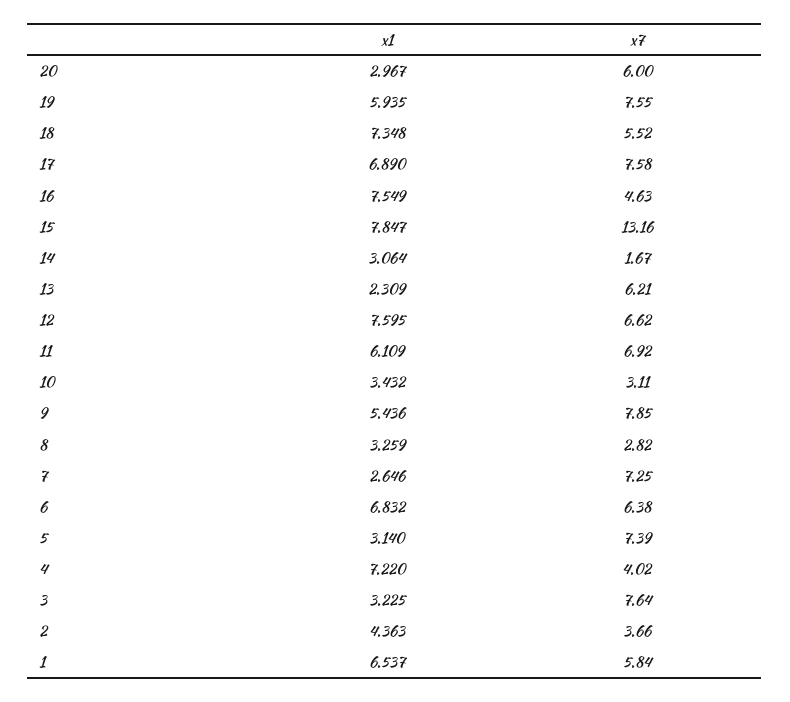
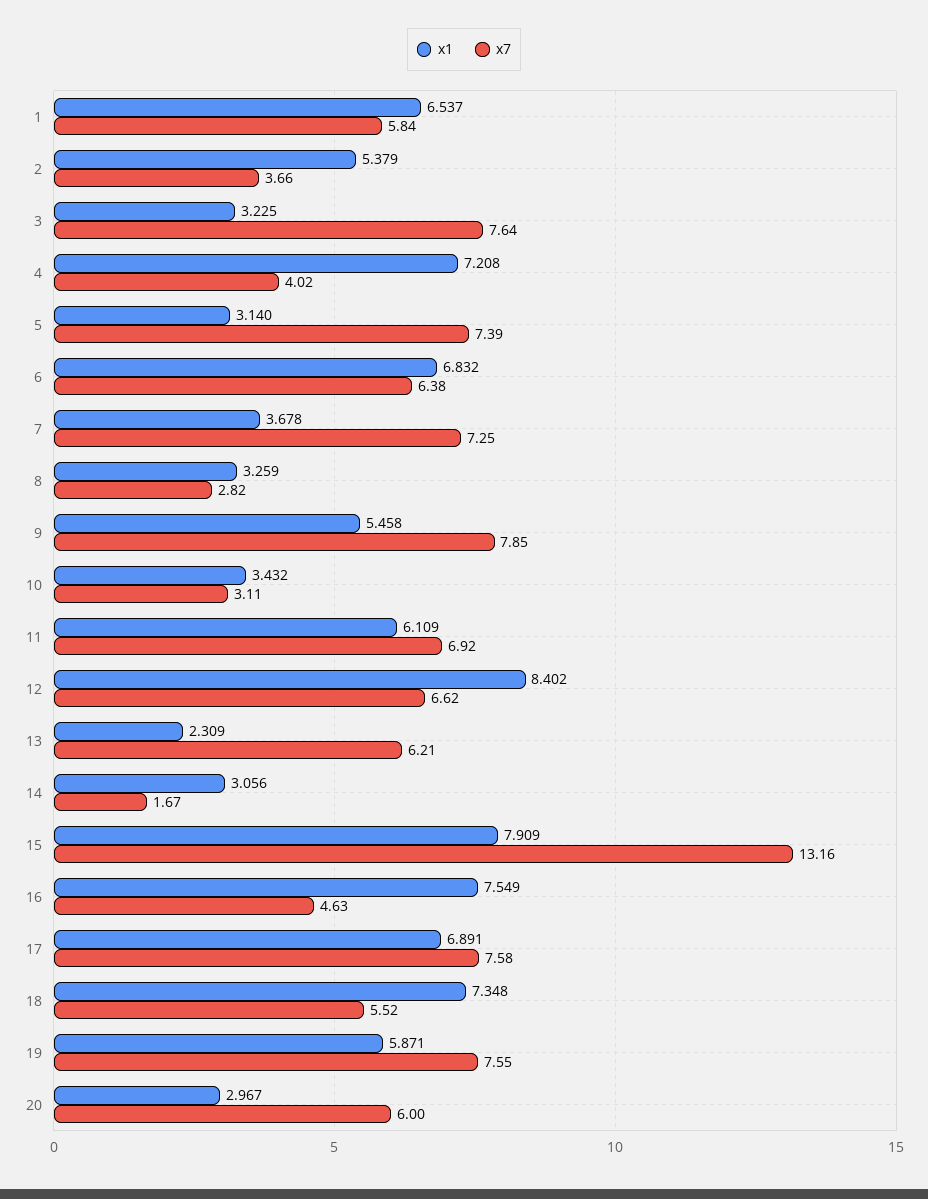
x1, 19: 5.935 -> 5.871
x1, 17: 6.89 -> 6.891
x1, 15: 7.847 -> 7.909
x1, 14: 3.064 -> 3.056
x1, 12: 7.595 -> 8.402
x1, 9: 5.436 -> 5.458
x1, 7: 2.646 -> 3.678
x1, 4: 7.22 -> 7.208
x1, 2: 4.363 -> 5.379

